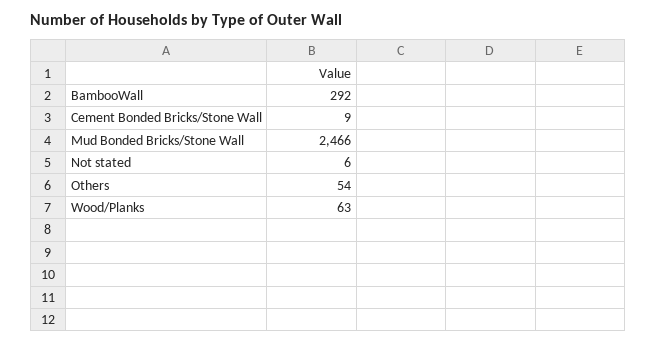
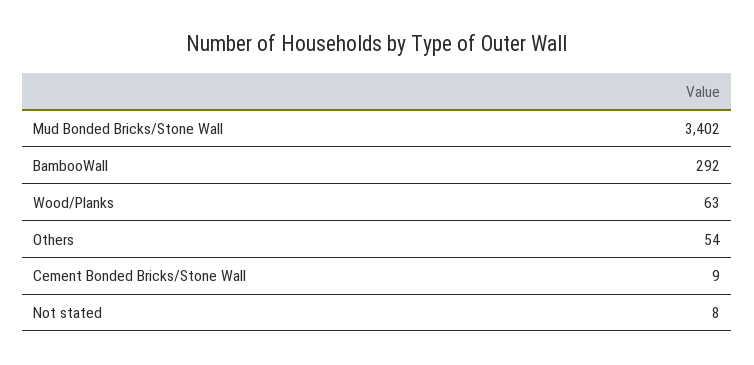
Mud Bonded Bricks/Stone Wall: 2466 -> 3402
Not stated: 6 -> 8

